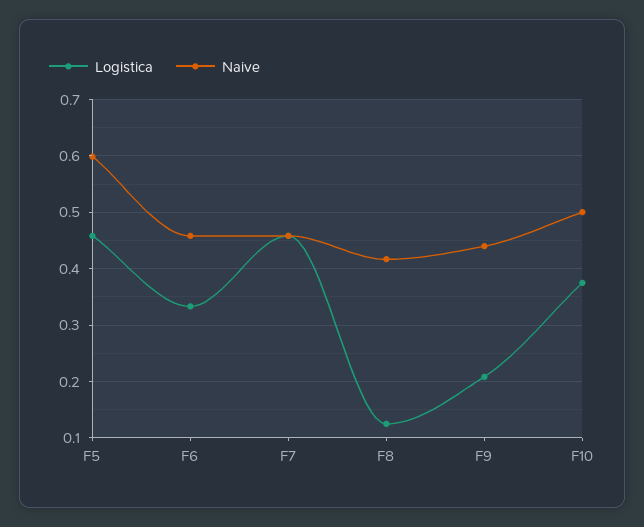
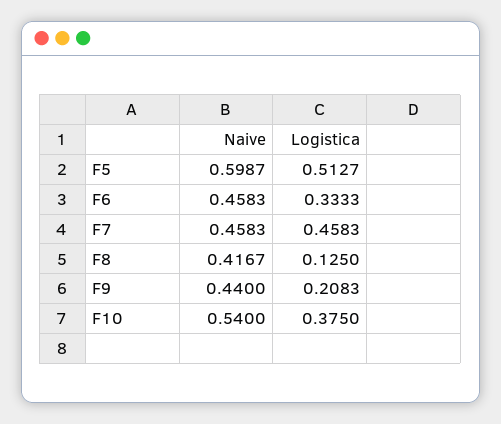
Logistica, F5: 0.46 -> 0.5127
Naive, F10: 0.5 -> 0.54

